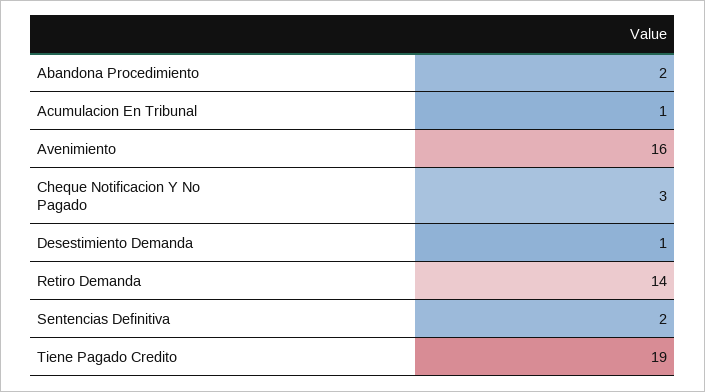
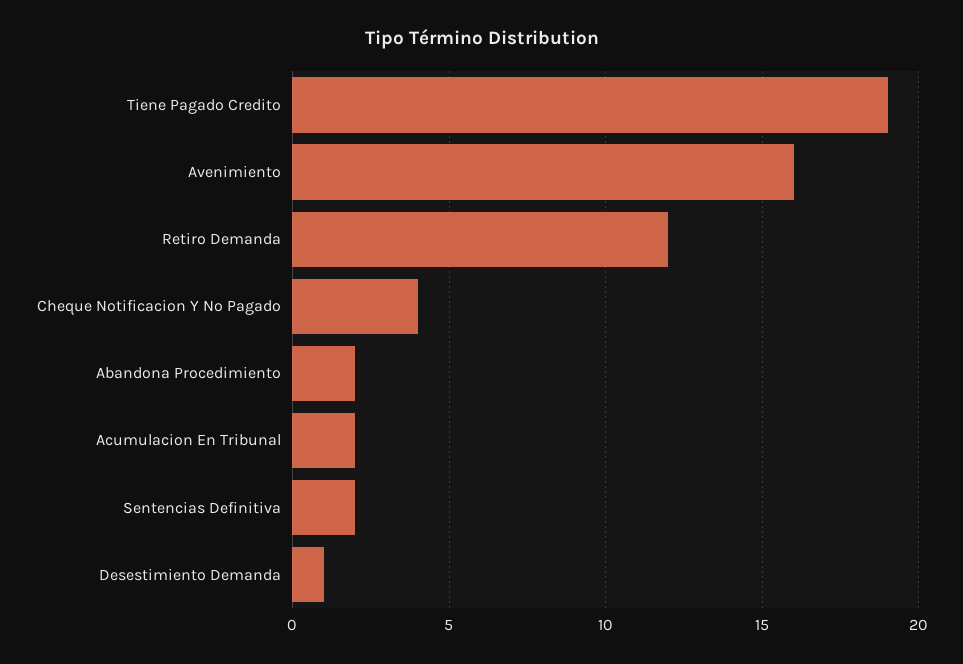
Acumulacion En Tribunal: 1 -> 2
Cheque Notificacion Y No Pagado: 3 -> 4
Retiro Demanda: 14 -> 12

